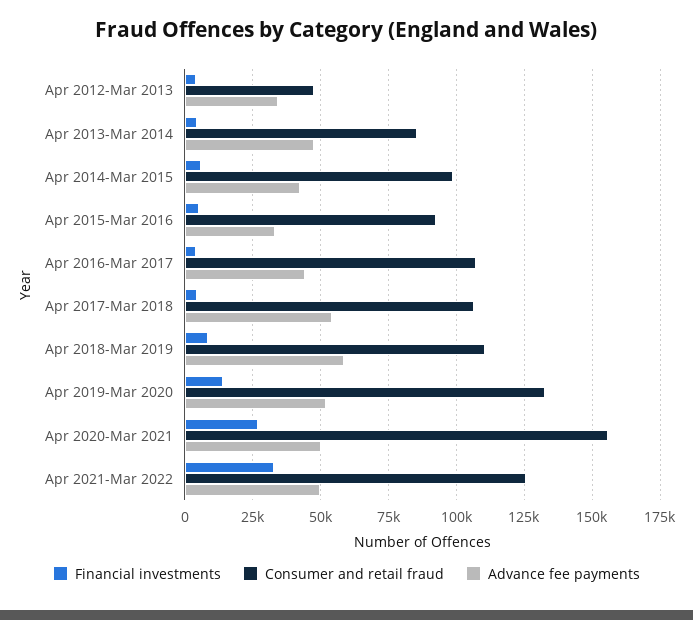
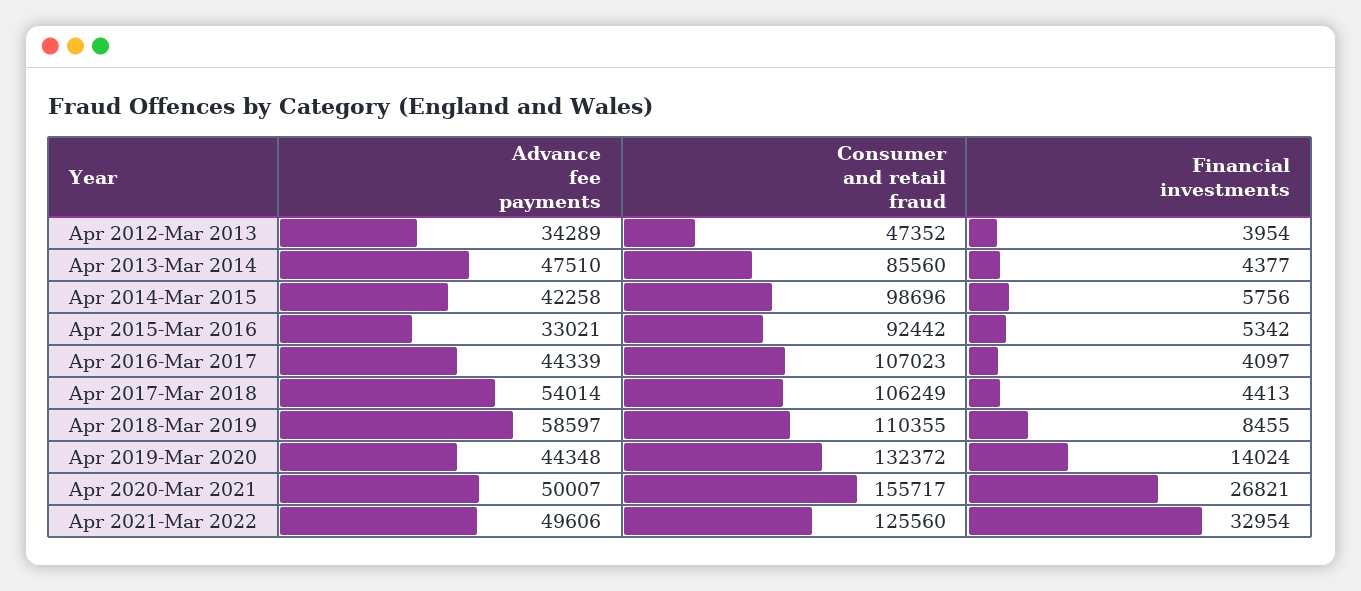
Advance fee payments, Apr 2019-Mar 2020: 52500 -> 44348

